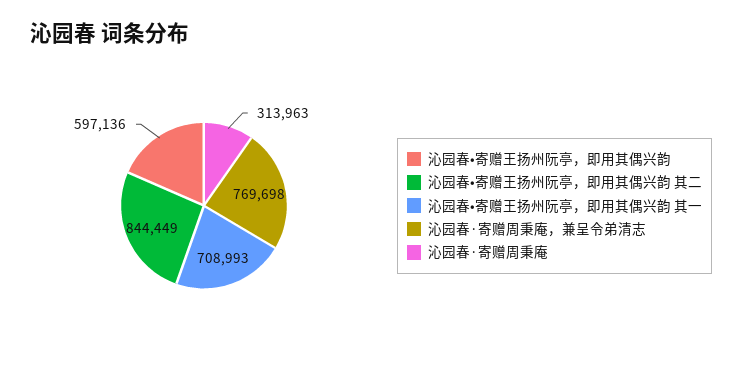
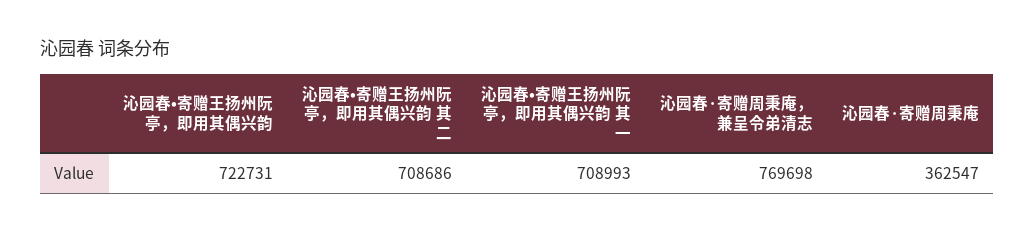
沁园春•寄赠王扬州阮亭，即用其偶兴韵: 597136 -> 722731
沁园春•寄赠王扬州阮亭，即用其偶兴韵 其二: 844449 -> 708686
沁园春·寄赠周秉庵: 313963 -> 362547

